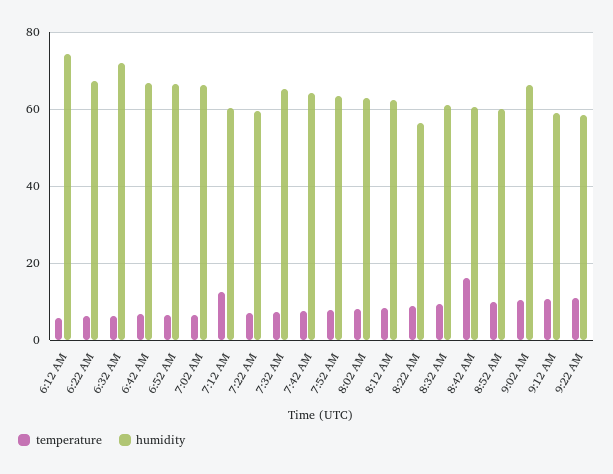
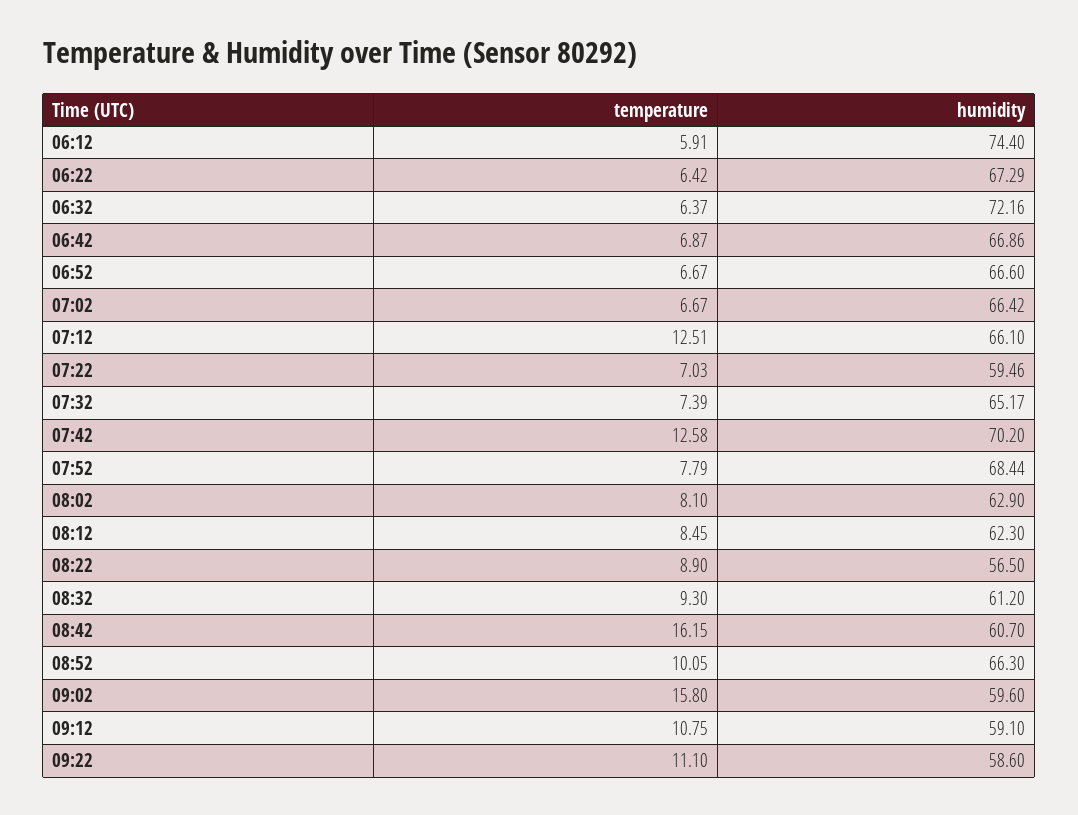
humidity, 7:12 AM: 60 -> 66.1
temperature, 7:42 AM: 8 -> 12.58
humidity, 7:42 AM: 64 -> 70.2
humidity, 7:52 AM: 64 -> 68.44
humidity, 8:52 AM: 60 -> 66.3
temperature, 9:02 AM: 10 -> 15.8
humidity, 9:02 AM: 66 -> 59.6

